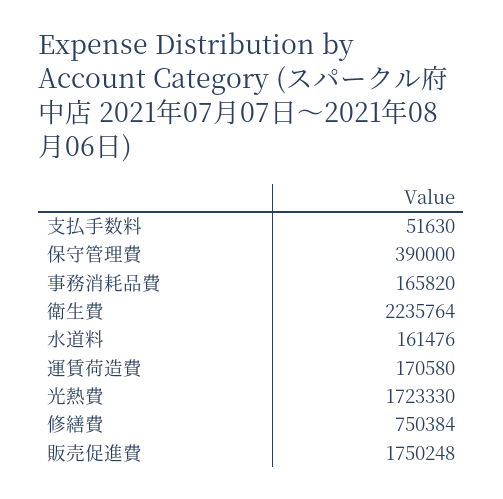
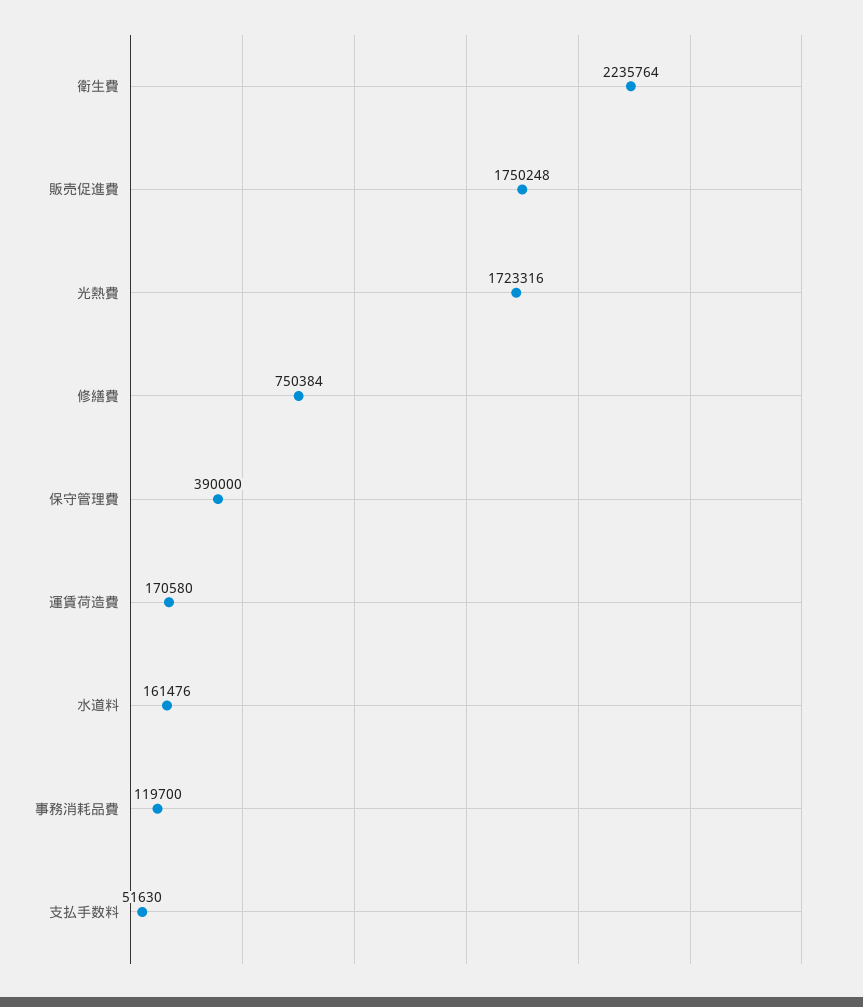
事務消耗品費: 165820 -> 119700
光熱費: 1723330 -> 1723316

